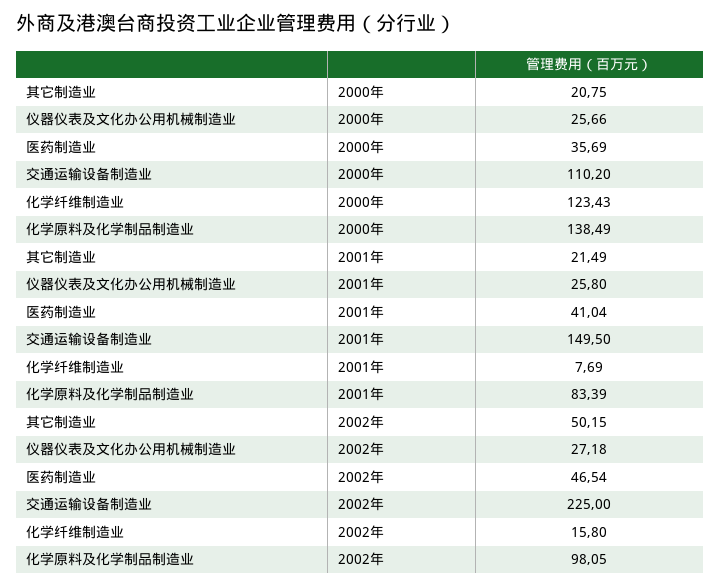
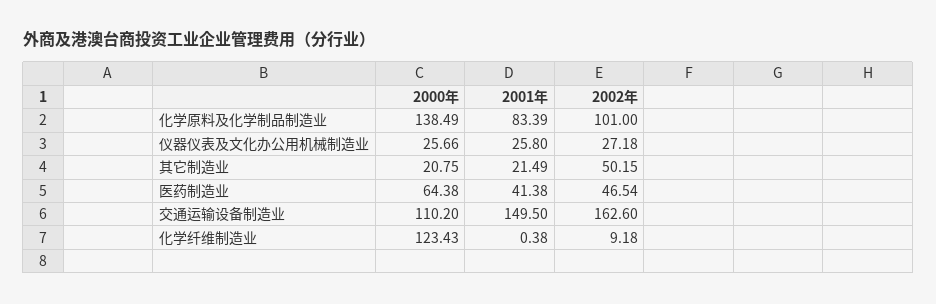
医药制造业, 2000年: 35.69 -> 64.38
医药制造业, 2001年: 41.04 -> 41.38
化学纤维制造业, 2001年: 7.69 -> 0.38
交通运输设备制造业, 2002年: 225 -> 162.6
化学纤维制造业, 2002年: 15.8 -> 9.18
化学原料及化学制品制造业, 2002年: 98.05 -> 101

